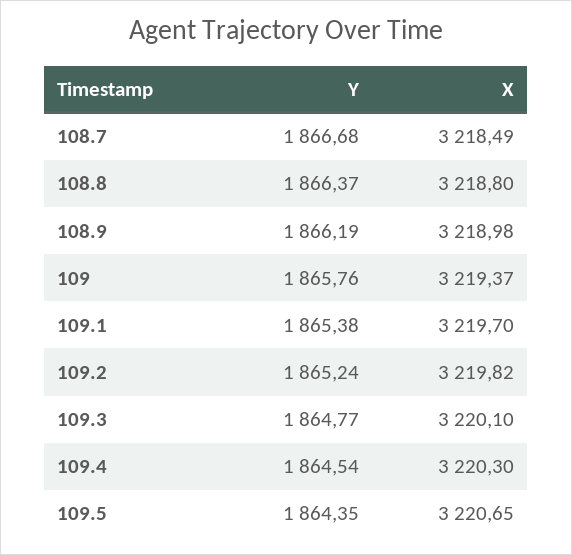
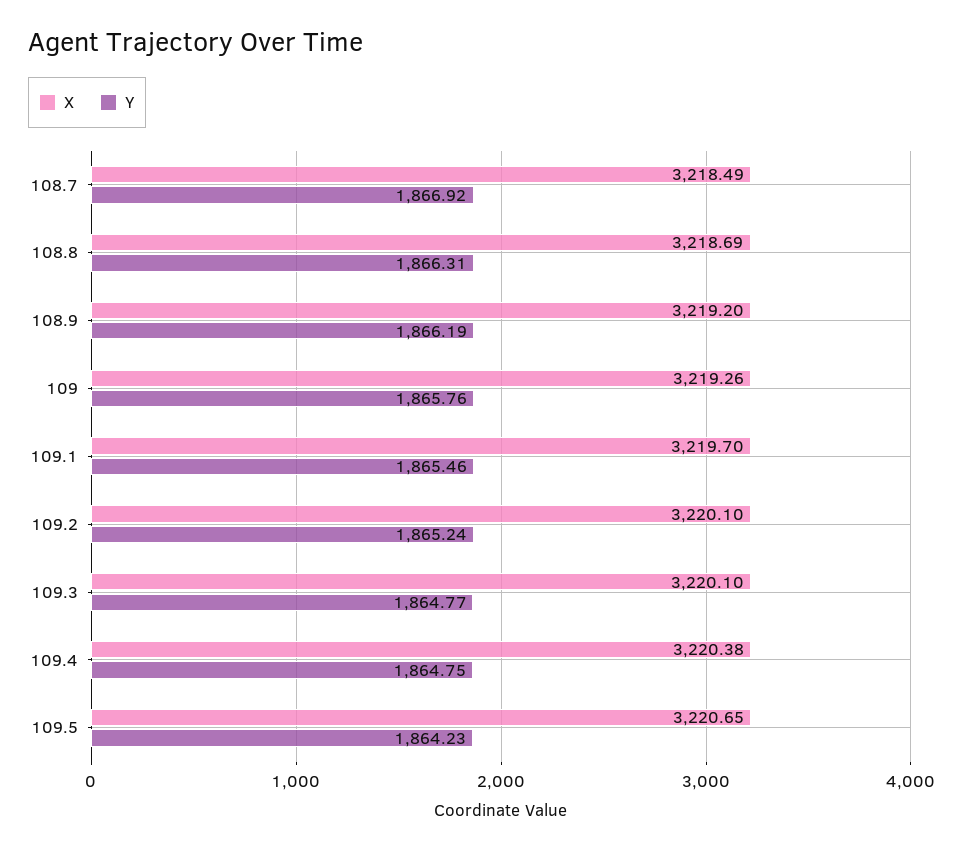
Y, 108.7: 1866.68 -> 1866.92
Y, 108.8: 1866.37 -> 1866.31
X, 108.8: 3218.8 -> 3218.69
X, 108.9: 3218.98 -> 3219.2
X, 109: 3219.37 -> 3219.26
Y, 109.1: 1865.38 -> 1865.46
X, 109.2: 3219.82 -> 3220.1
Y, 109.4: 1864.54 -> 1864.75
X, 109.4: 3220.3 -> 3220.38
Y, 109.5: 1864.35 -> 1864.23

